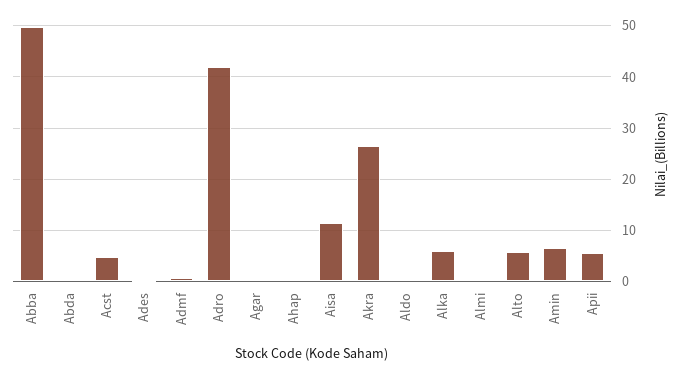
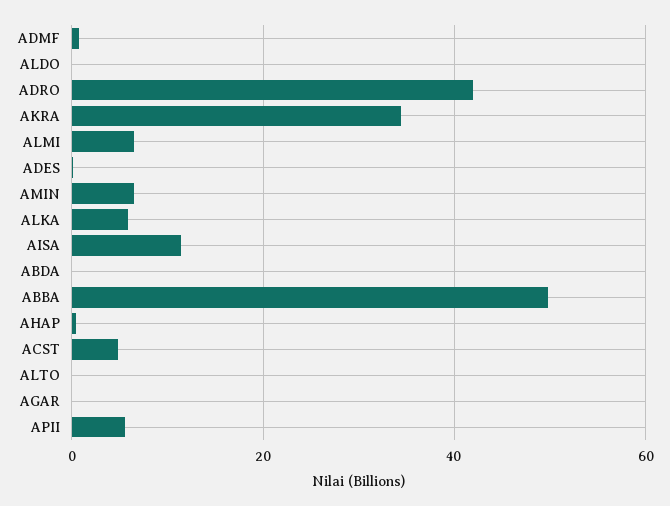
Akra: 26 -> 34
Almi: 0 -> 6
Alto: 6 -> 0

